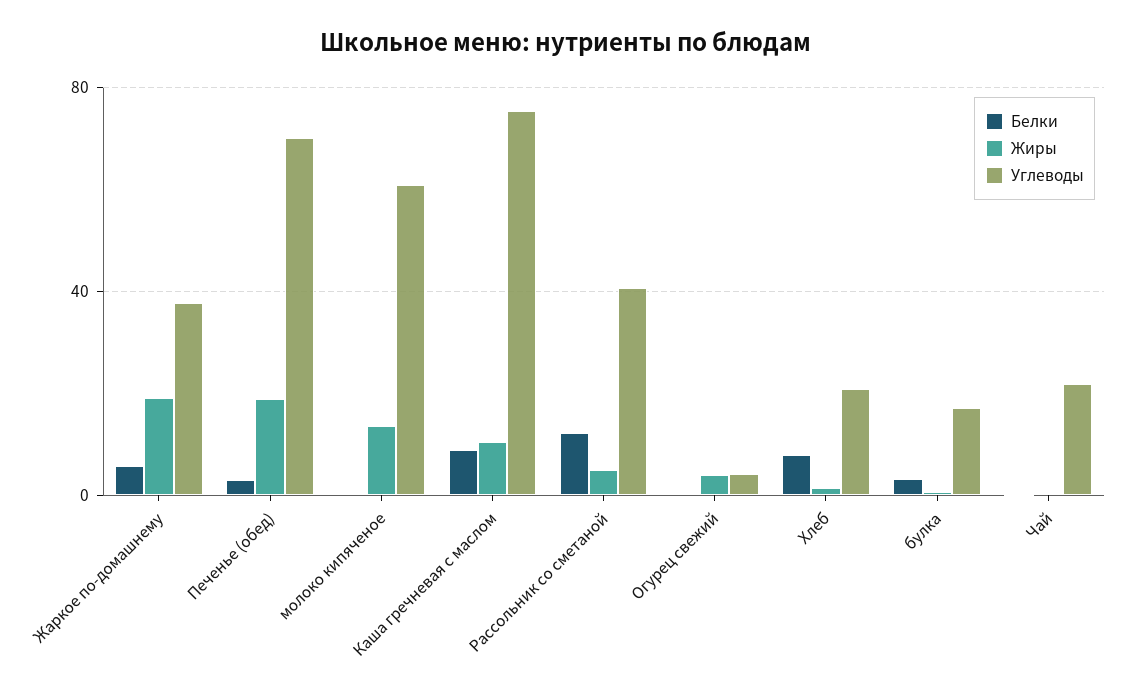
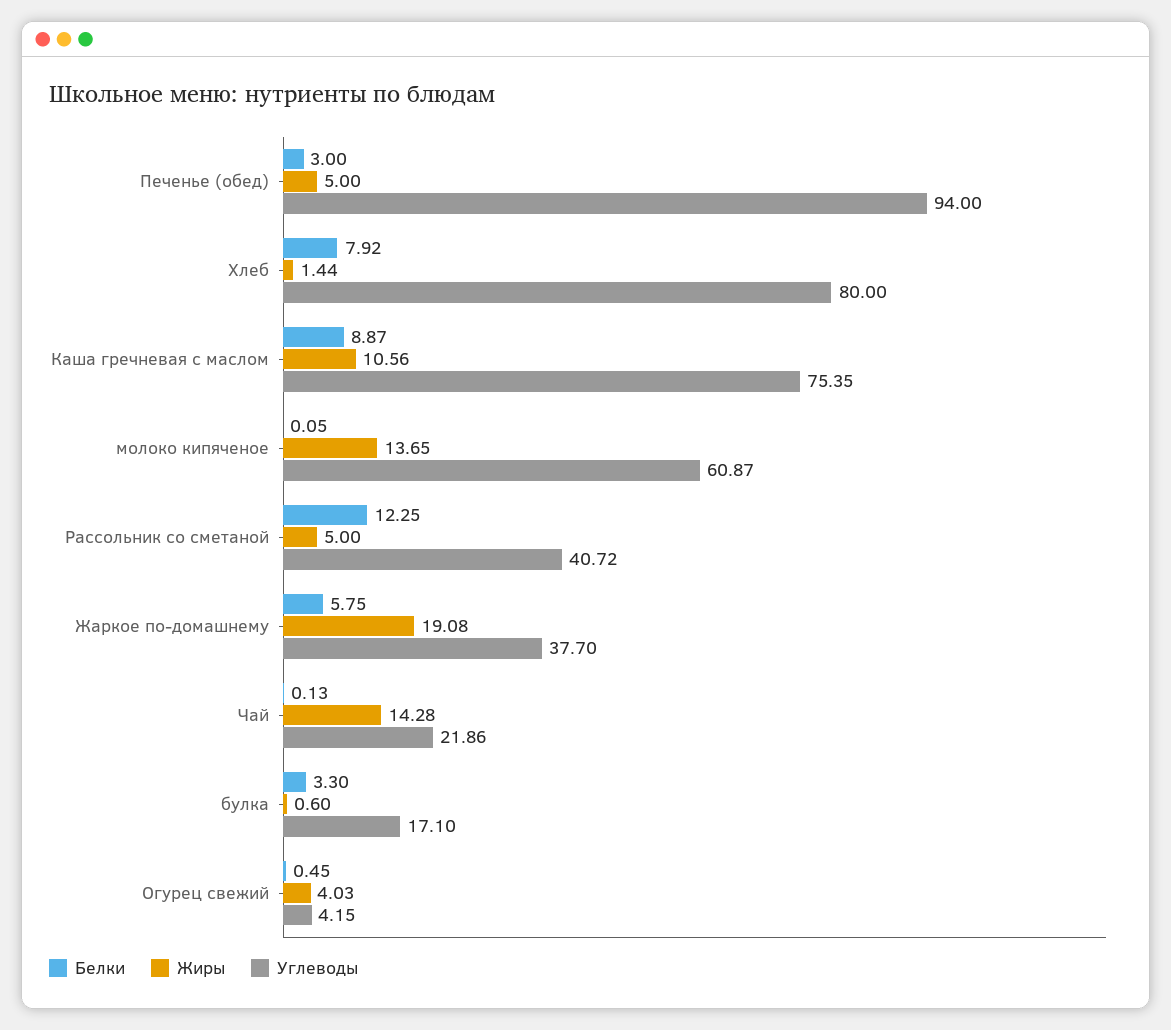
Жиры, Печенье (обед): 20 -> 5
Углеводы, Печенье (обед): 70 -> 94
Углеводы, Хлеб: 20 -> 80
Жиры, Чай: 0 -> 14.28

